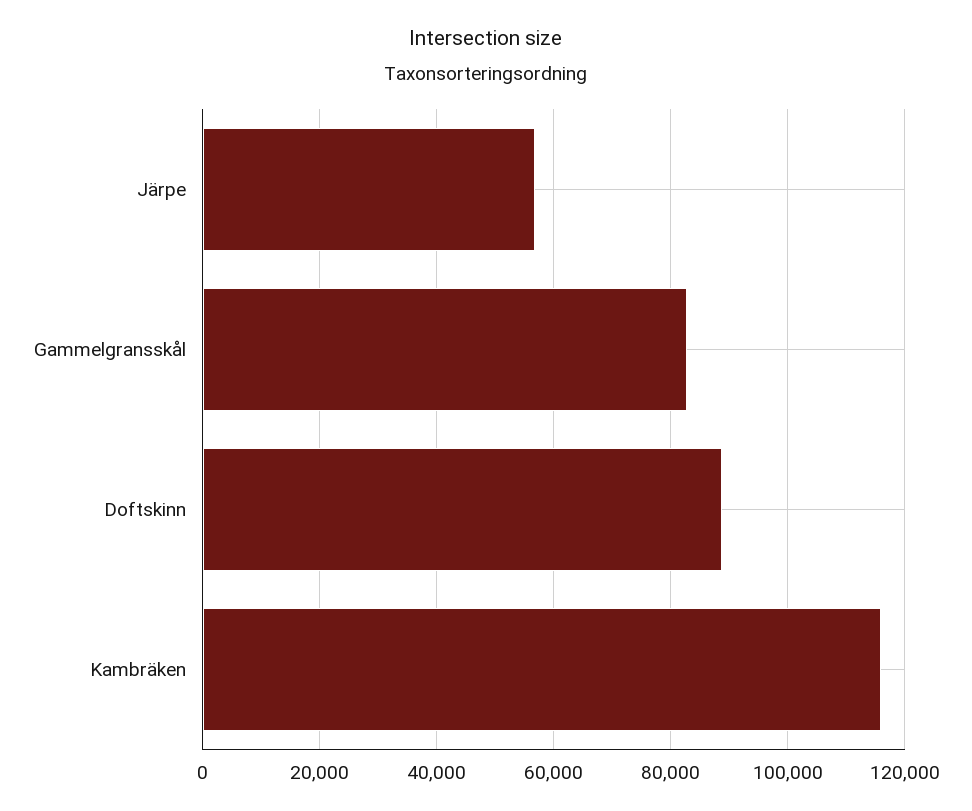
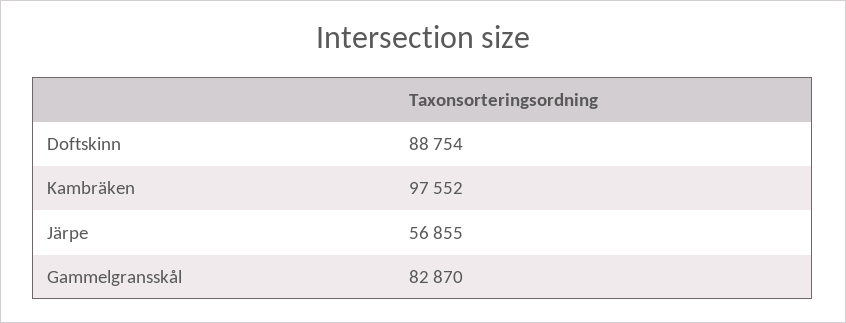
Kambräken: 116000 -> 97552

